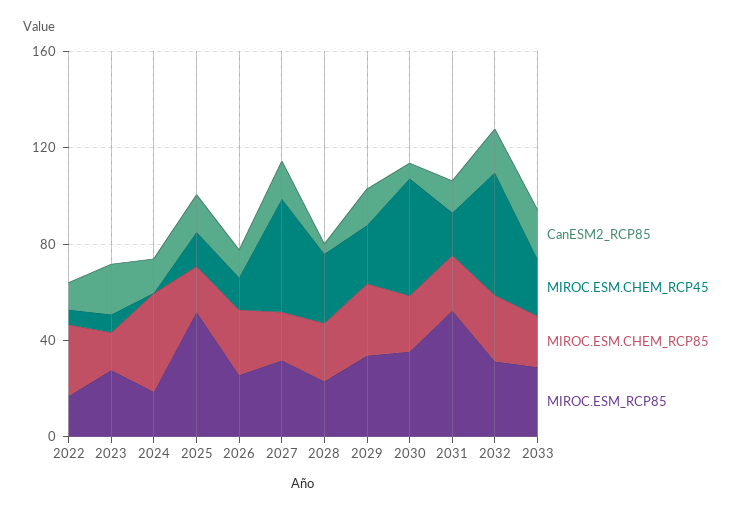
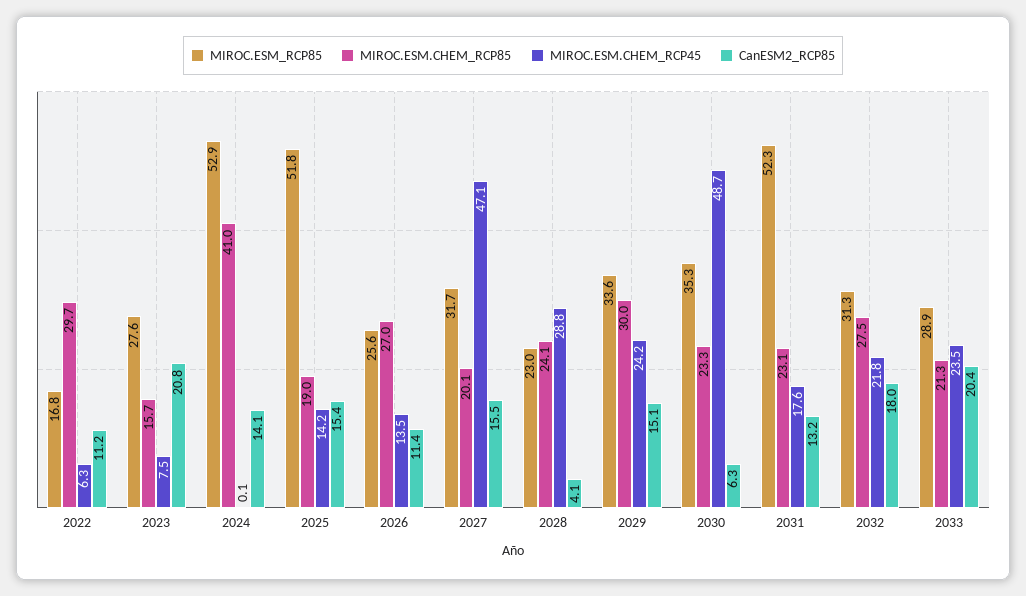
MIROC.ESM_RCP85, 2024: 20 -> 52.9
MIROC.ESM.CHEM_RCP45, 2032: 50 -> 21.8

